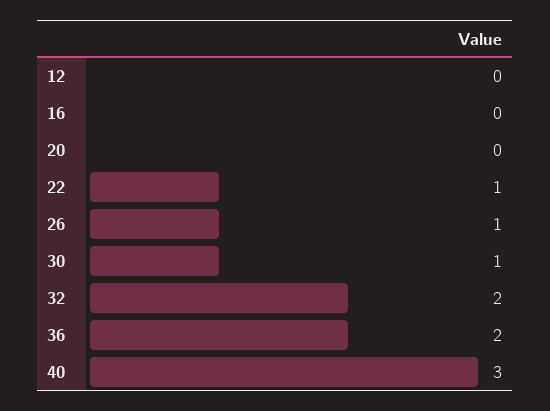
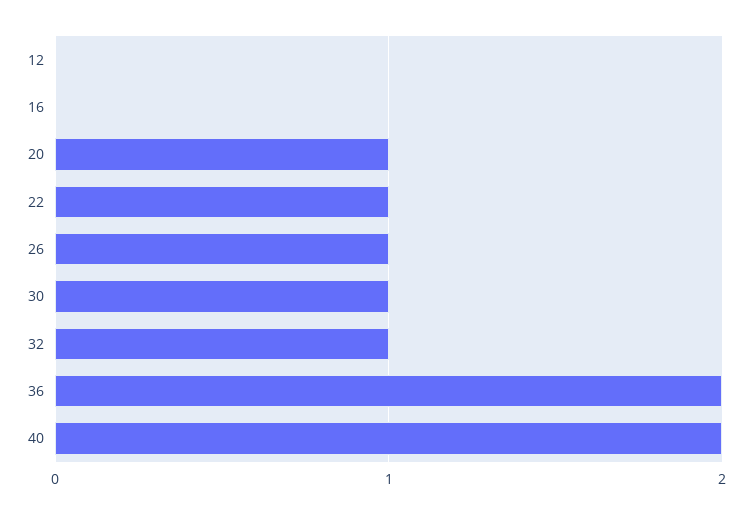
20: 0 -> 1
32: 2 -> 1
40: 3 -> 2

